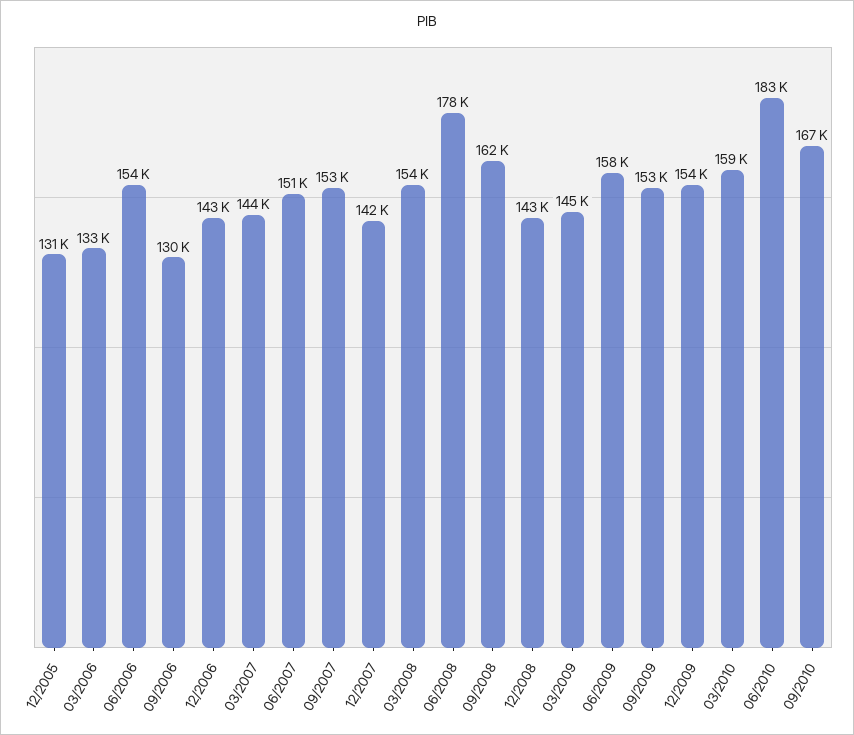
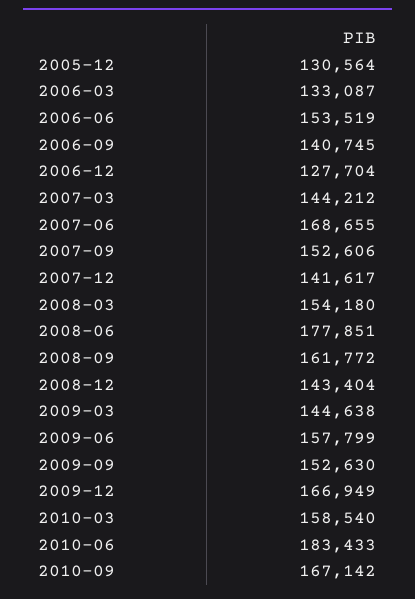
09/2006: 130000 -> 140745
12/2006: 143000 -> 127704
06/2007: 151000 -> 168655
12/2009: 154000 -> 166949

